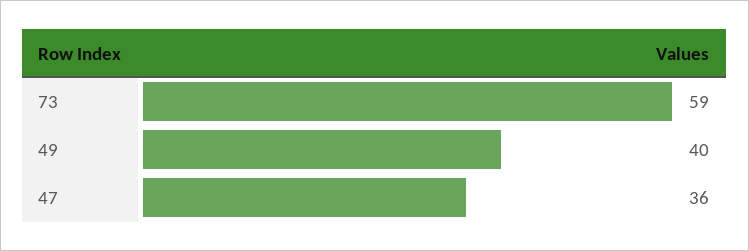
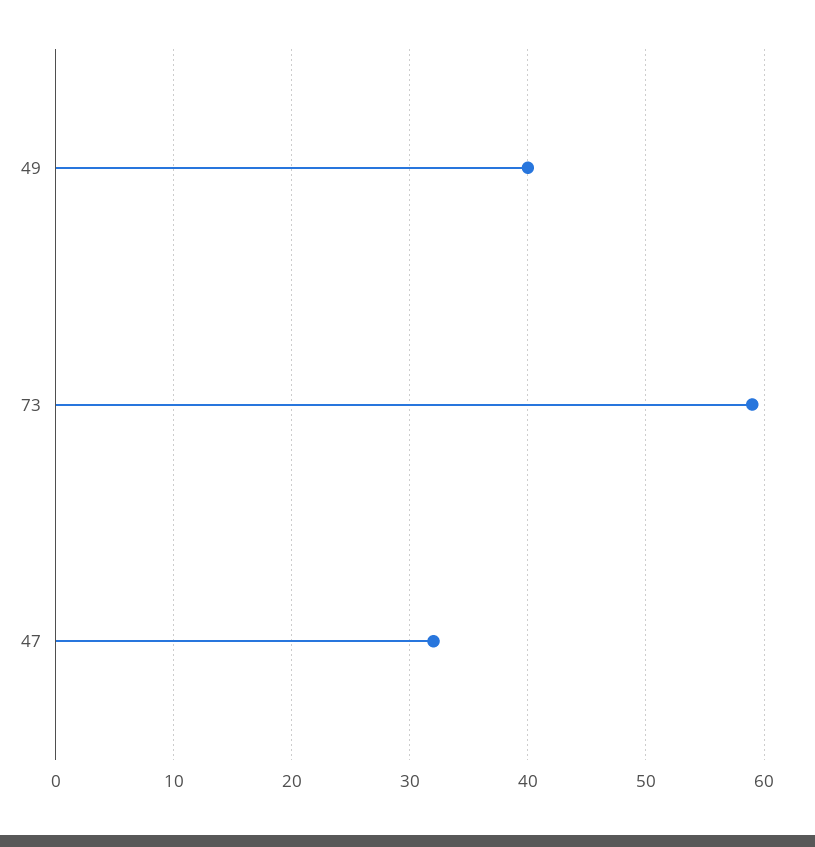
47: 36 -> 32

